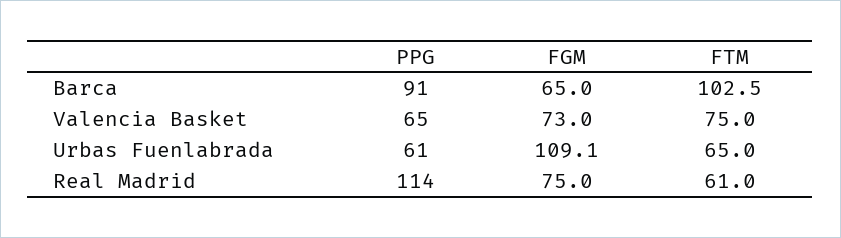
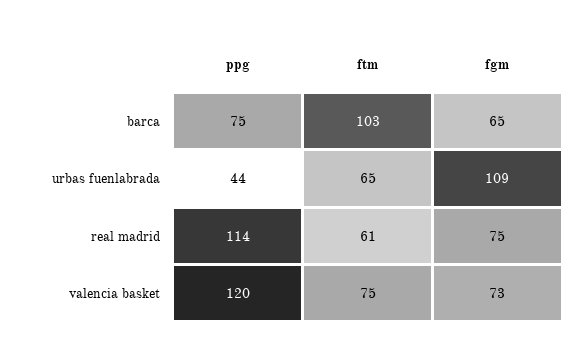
PPG, Barca: 91 -> 75
PPG, Valencia Basket: 65 -> 120
PPG, Urbas Fuenlabrada: 61 -> 44

